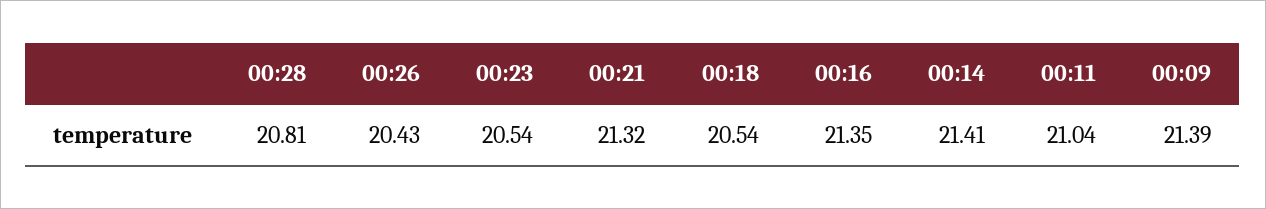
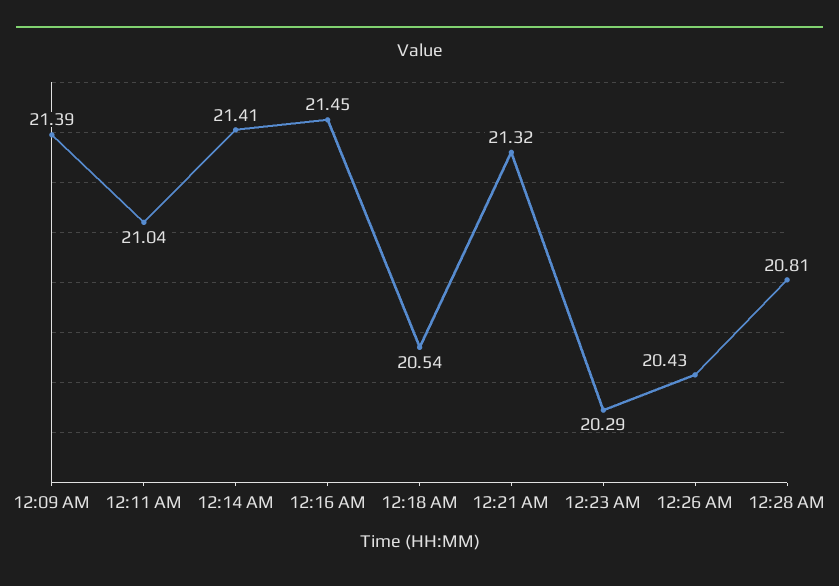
00:23: 20.54 -> 20.29
00:16: 21.35 -> 21.45

